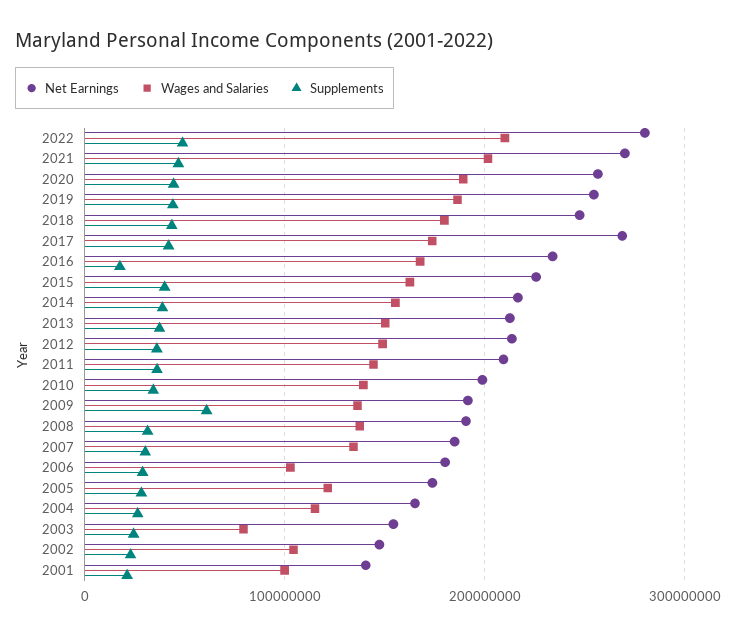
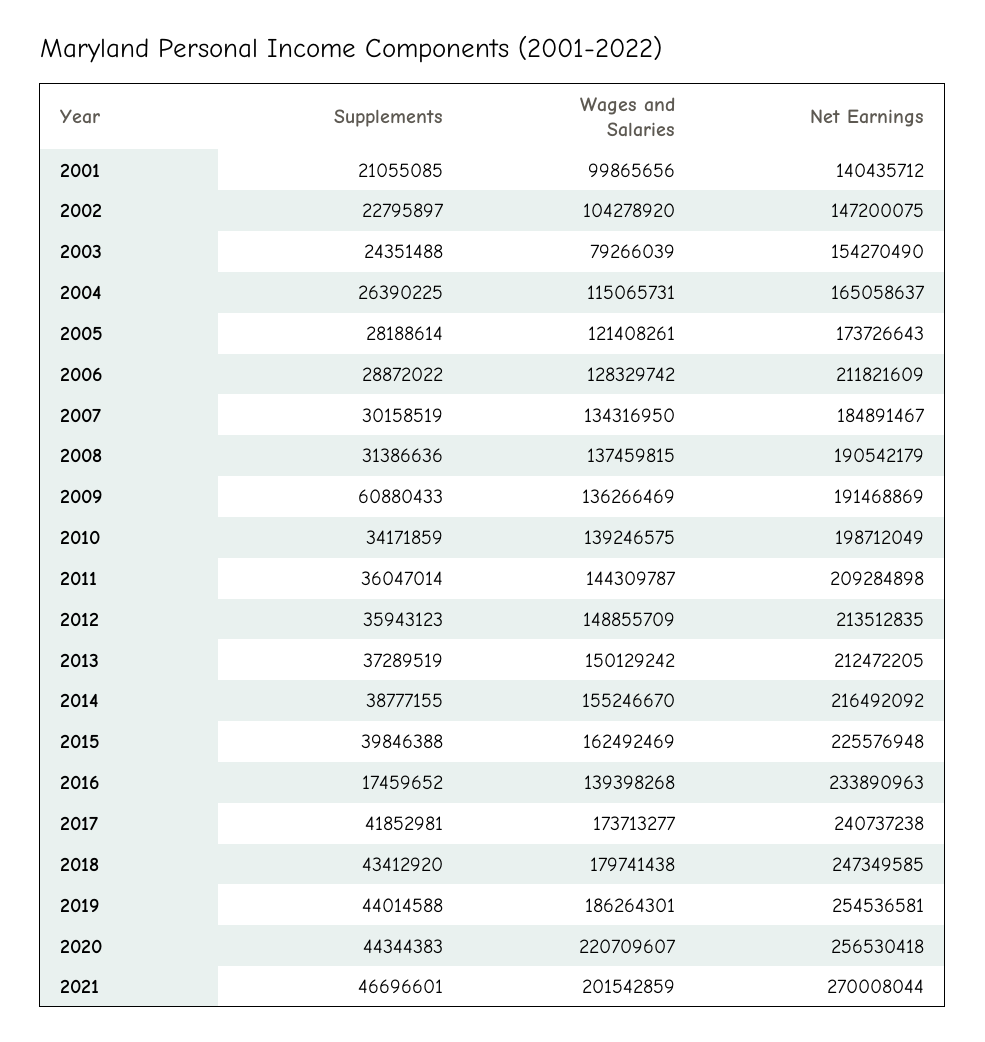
Net Earnings, 2022: 280000000 -> none
Wages and Salaries, 2022: 210000000 -> none
Supplements, 2022: 50000000 -> none
Wages and Salaries, 2020: 190000000 -> 220709607
Net Earnings, 2017: 270000000 -> 240737238
Wages and Salaries, 2016: 170000000 -> 139398268
Net Earnings, 2006: 180000000 -> 211821609
Wages and Salaries, 2006: 100000000 -> 128329742

